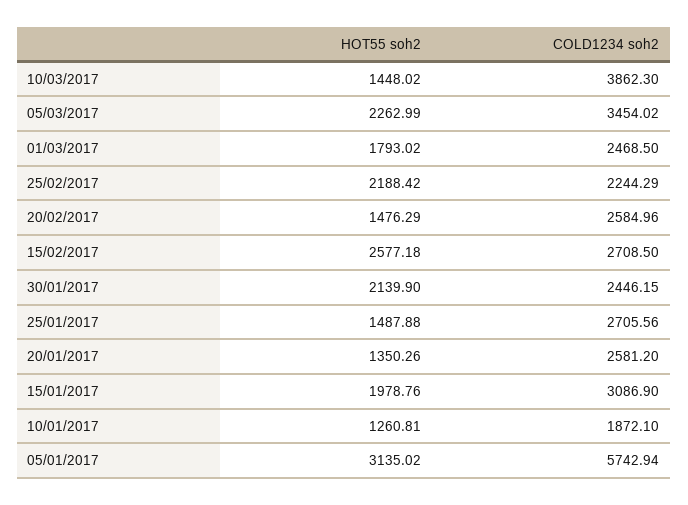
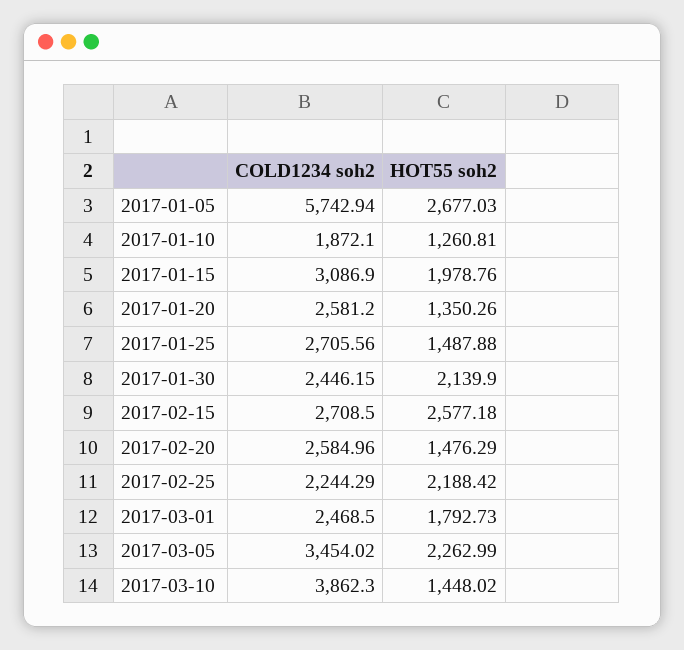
HOT55 soh2, 01/03/2017: 1793.02 -> 1792.73
HOT55 soh2, 05/01/2017: 3135.02 -> 2677.03

